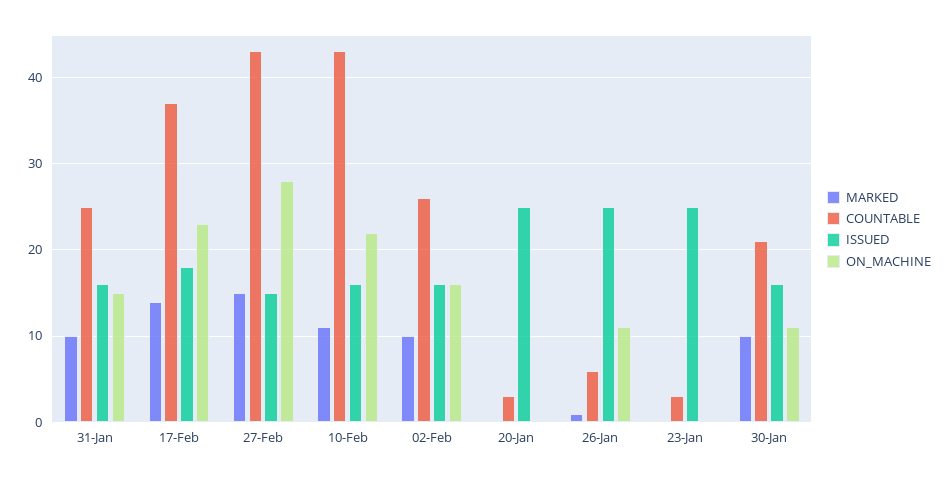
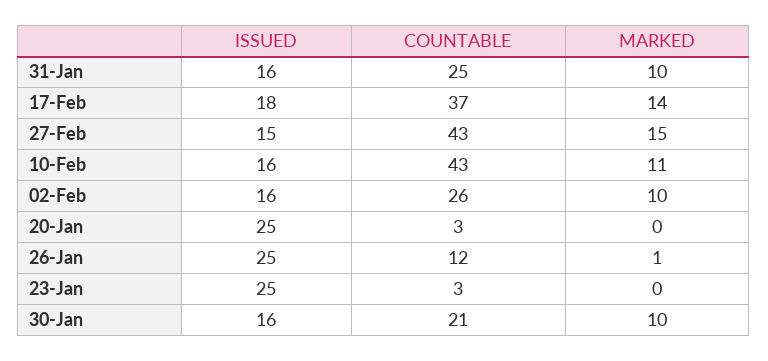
ON_MACHINE, 31-Jan: 15 -> none
ON_MACHINE, 17-Feb: 23 -> none
ON_MACHINE, 27-Feb: 28 -> none
ON_MACHINE, 10-Feb: 22 -> none
ON_MACHINE, 02-Feb: 16 -> none
ON_MACHINE, 20-Jan: 0 -> none
COUNTABLE, 26-Jan: 6 -> 12
ON_MACHINE, 26-Jan: 11 -> none
ON_MACHINE, 23-Jan: 0 -> none
ON_MACHINE, 30-Jan: 11 -> none

